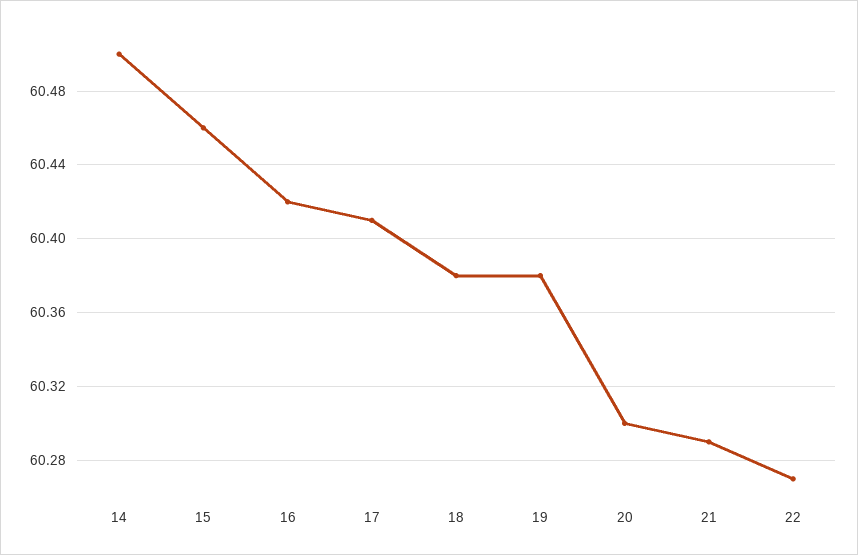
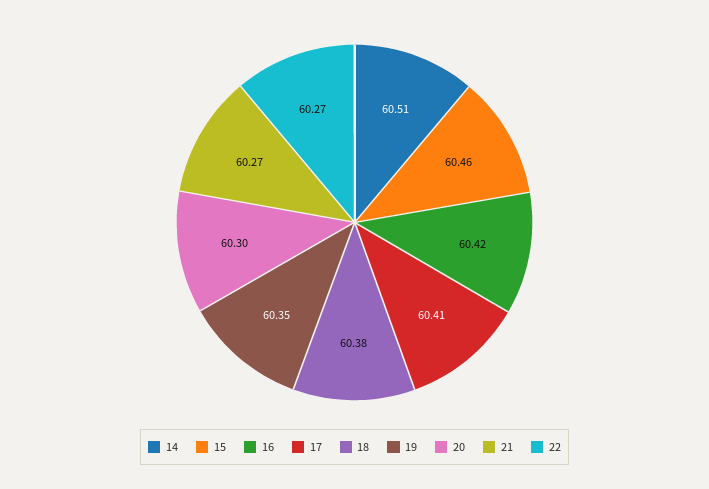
14: 60.5 -> 60.51
19: 60.38 -> 60.35
21: 60.29 -> 60.27

